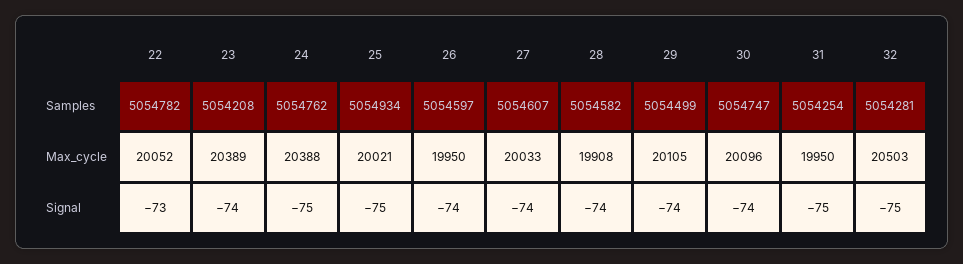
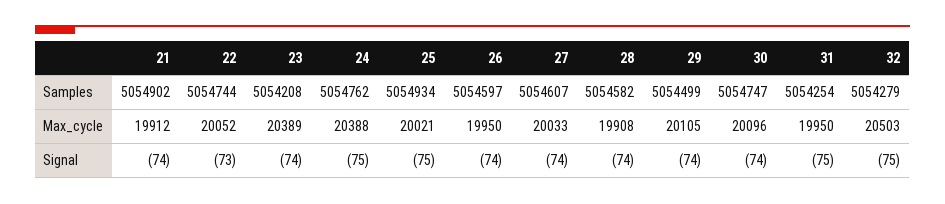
22, Samples: 5054782 -> 5054744
32, Samples: 5054281 -> 5054279
21, Samples: none -> 5054902
21, Max_cycle: none -> 19912
21, Signal: none -> -74

